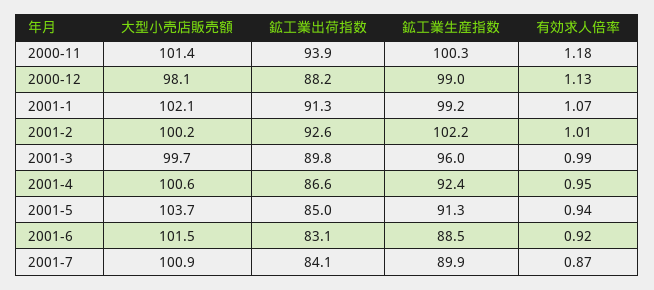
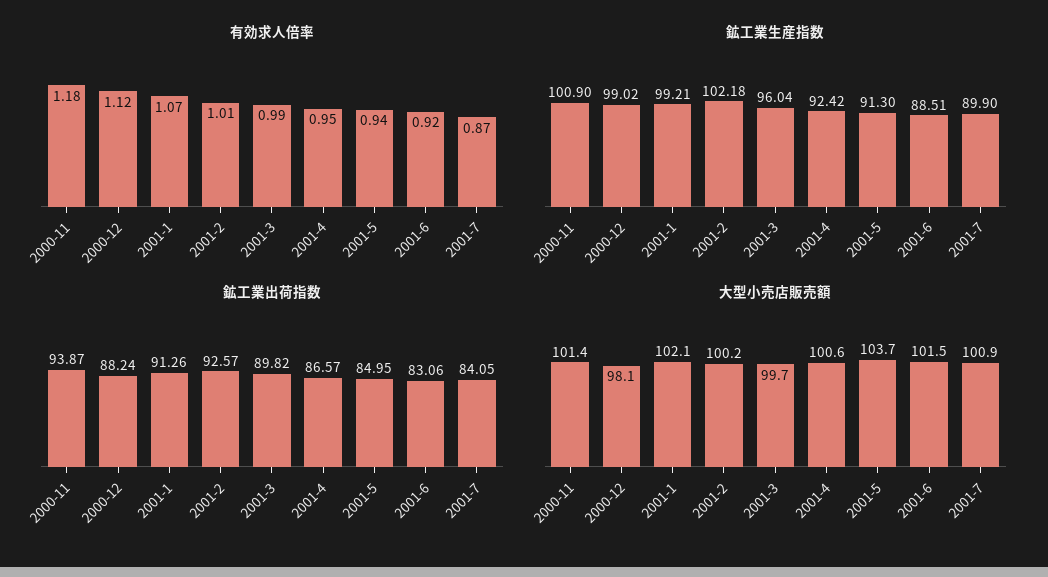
鉱工業生産指数, 2000-11: 100.3 -> 100.9
有効求人倍率, 2000-12: 1.13 -> 1.12

